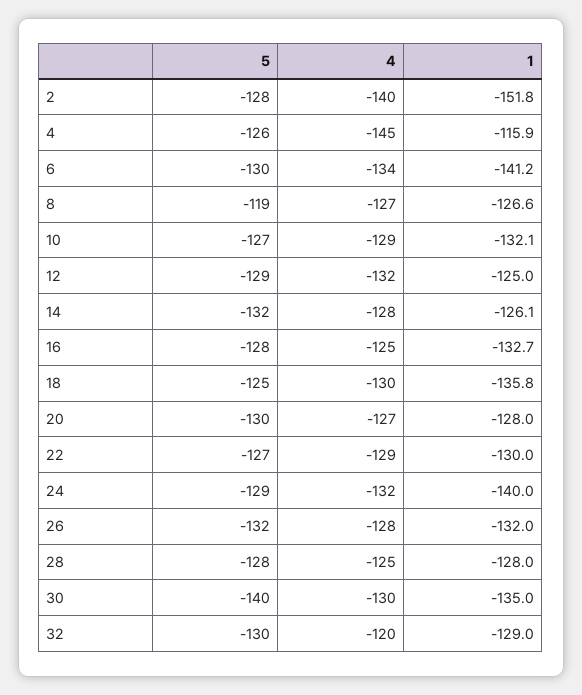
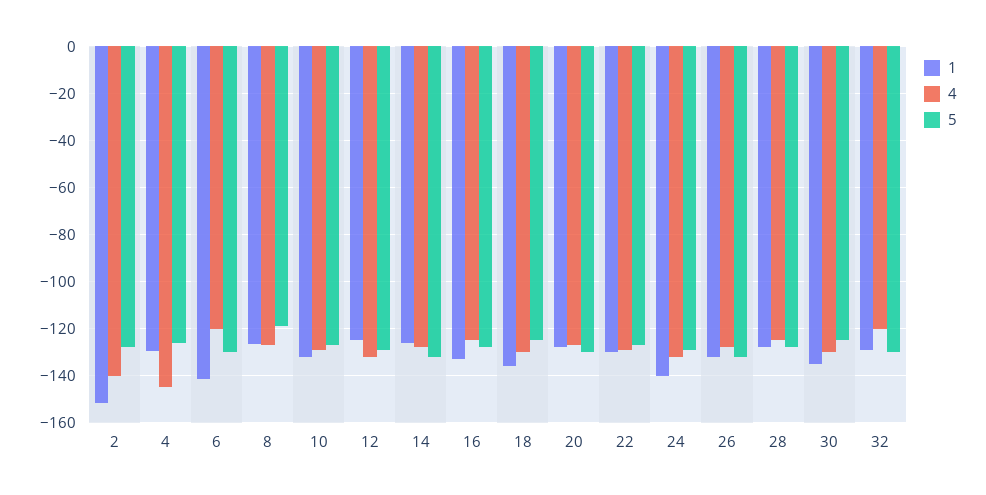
1, 4: -115.9 -> -130
4, 6: -134 -> -120
5, 30: -140 -> -125

